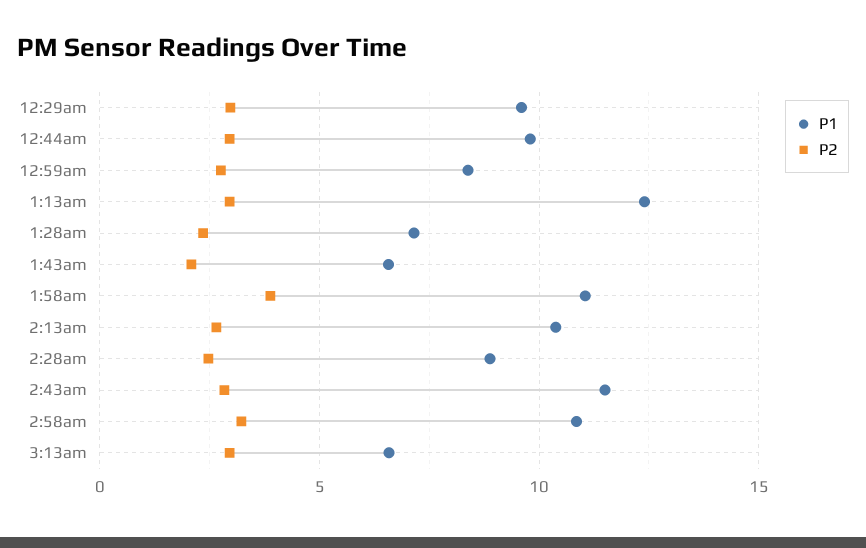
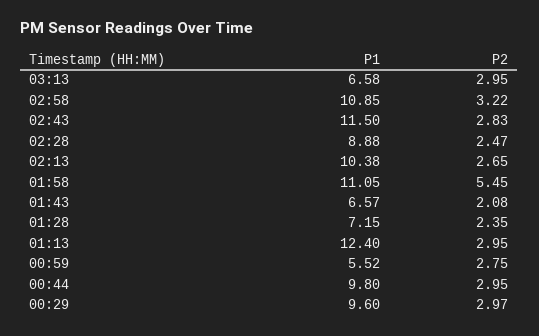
P1, 12:59am: 8.5 -> 5.52
P2, 1:58am: 4 -> 5.45

